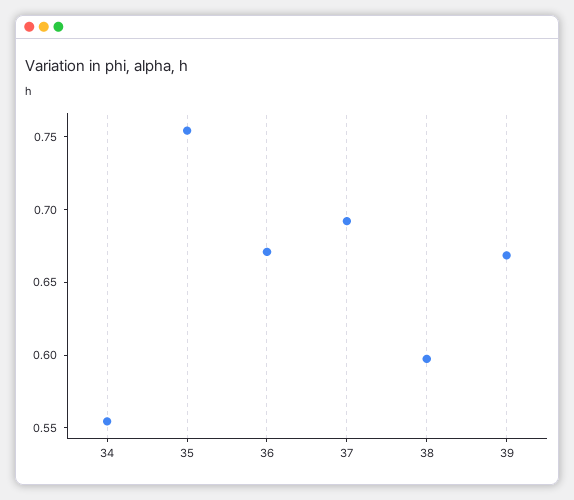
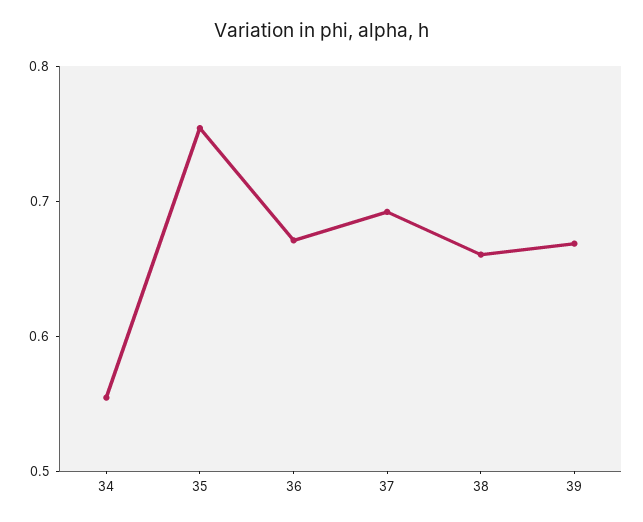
38: 0.6 -> 0.66

